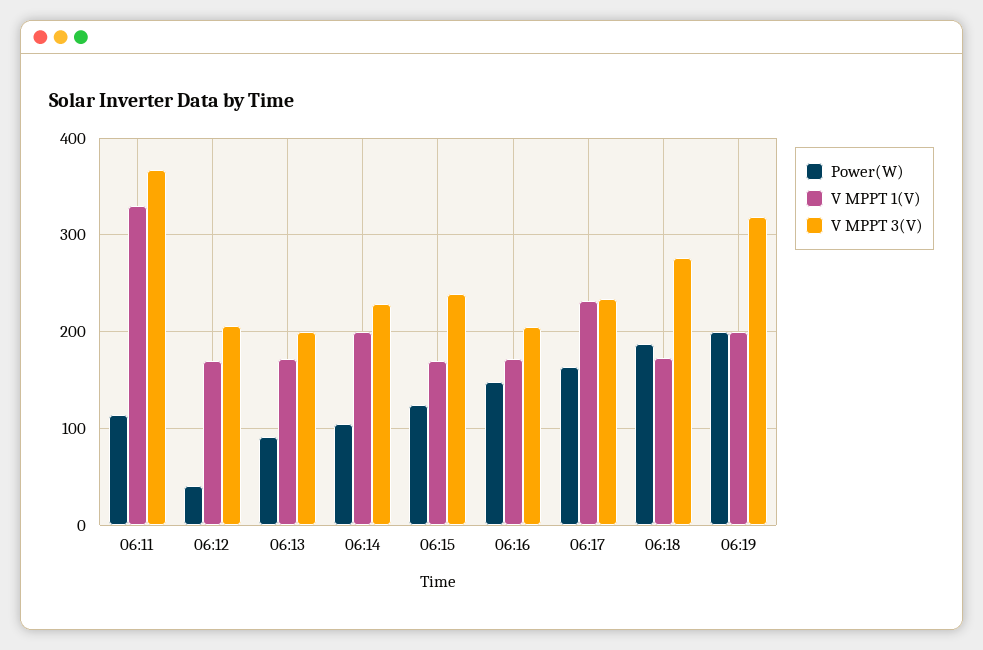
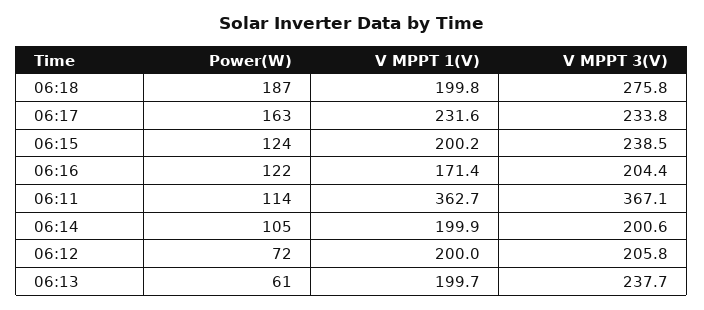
V MPPT 1(V), 06:11: 330 -> 362.7
Power(W), 06:12: 40 -> 72
V MPPT 1(V), 06:12: 170 -> 200
Power(W), 06:13: 90 -> 61
V MPPT 1(V), 06:13: 170 -> 199.7
V MPPT 3(V), 06:13: 200 -> 237.7
V MPPT 3(V), 06:14: 230 -> 200.6
V MPPT 1(V), 06:15: 170 -> 200.2
Power(W), 06:16: 150 -> 122
V MPPT 1(V), 06:18: 170 -> 199.8
Power(W), 06:19: 200 -> none
V MPPT 1(V), 06:19: 200 -> none
V MPPT 3(V), 06:19: 320 -> none

